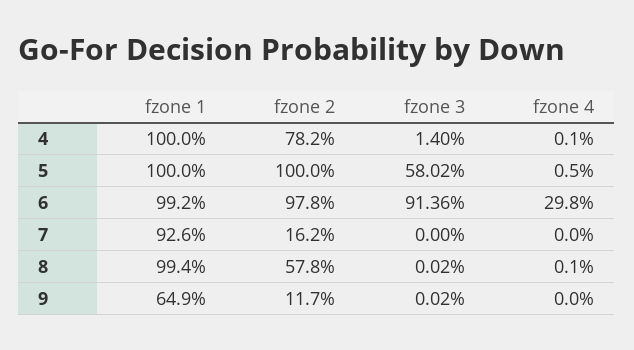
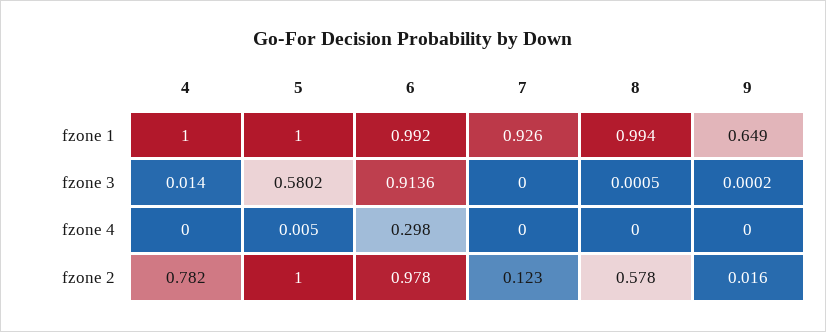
fzone 4, 4: 0.001 -> 0
fzone 2, 7: 0.162 -> 0.123
fzone 3, 8: 0.0002 -> 0.0005
fzone 4, 8: 0.001 -> 0
fzone 2, 9: 0.117 -> 0.016

